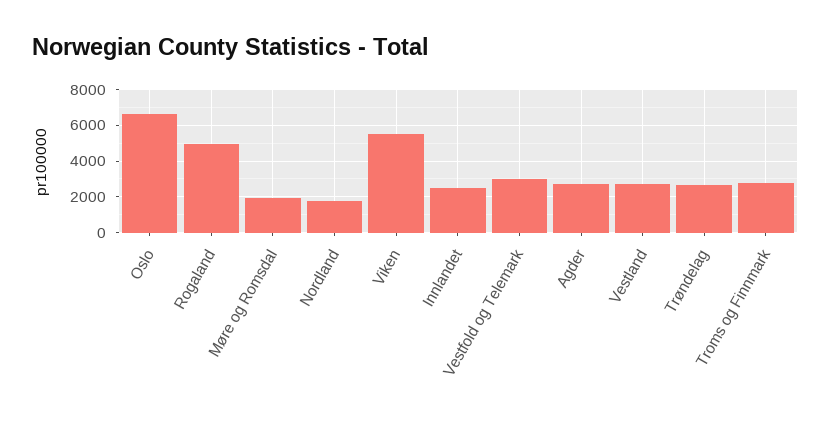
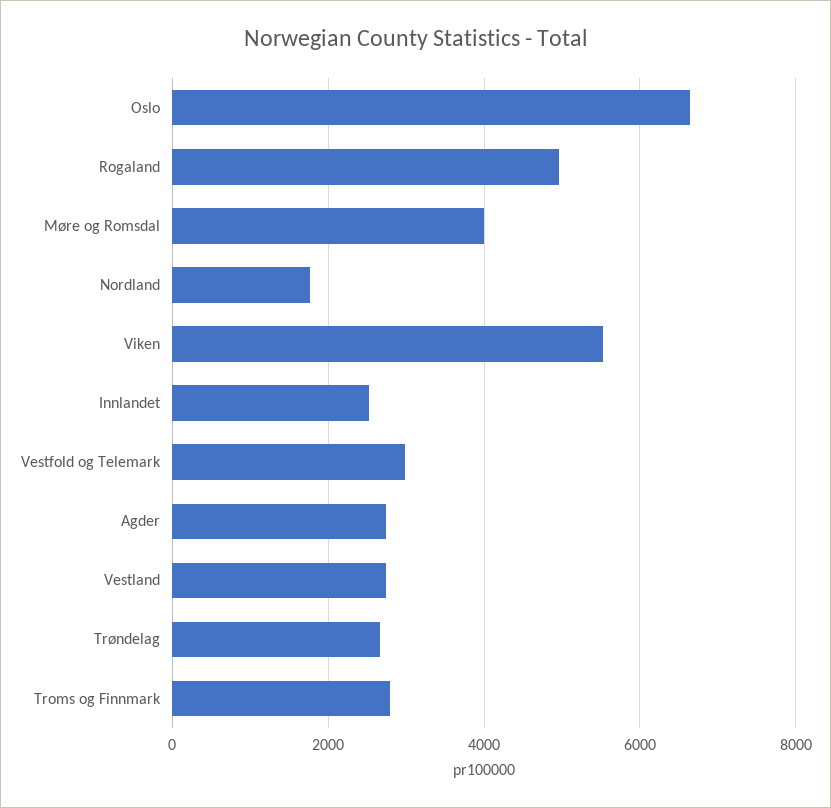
Møre og Romsdal: 2000 -> 4000

